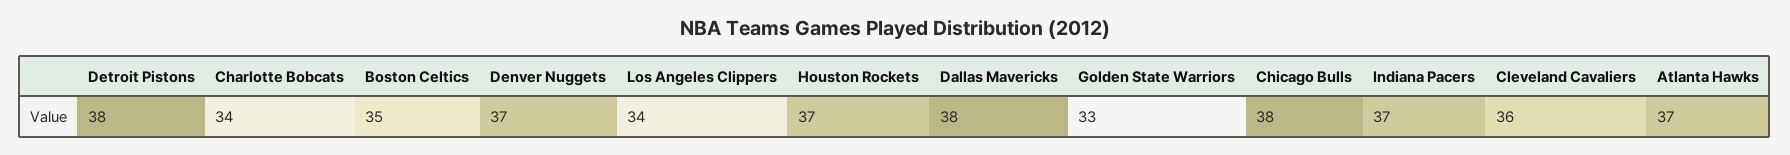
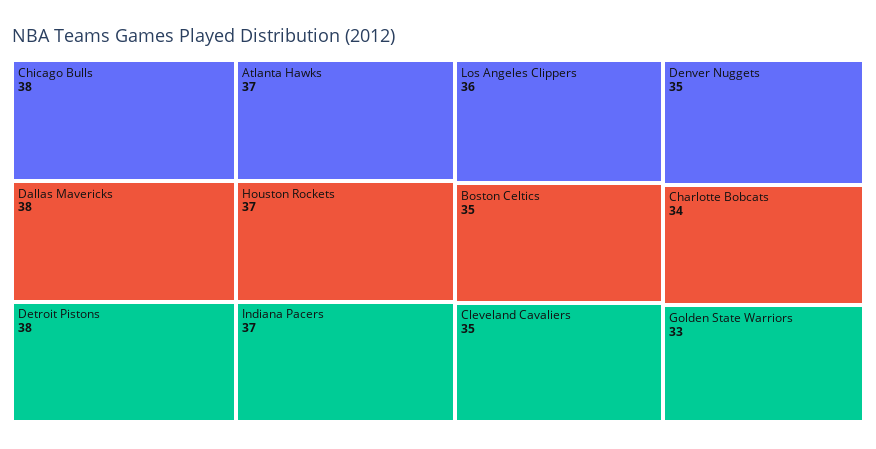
Denver Nuggets: 37 -> 35
Los Angeles Clippers: 34 -> 36
Cleveland Cavaliers: 36 -> 35

